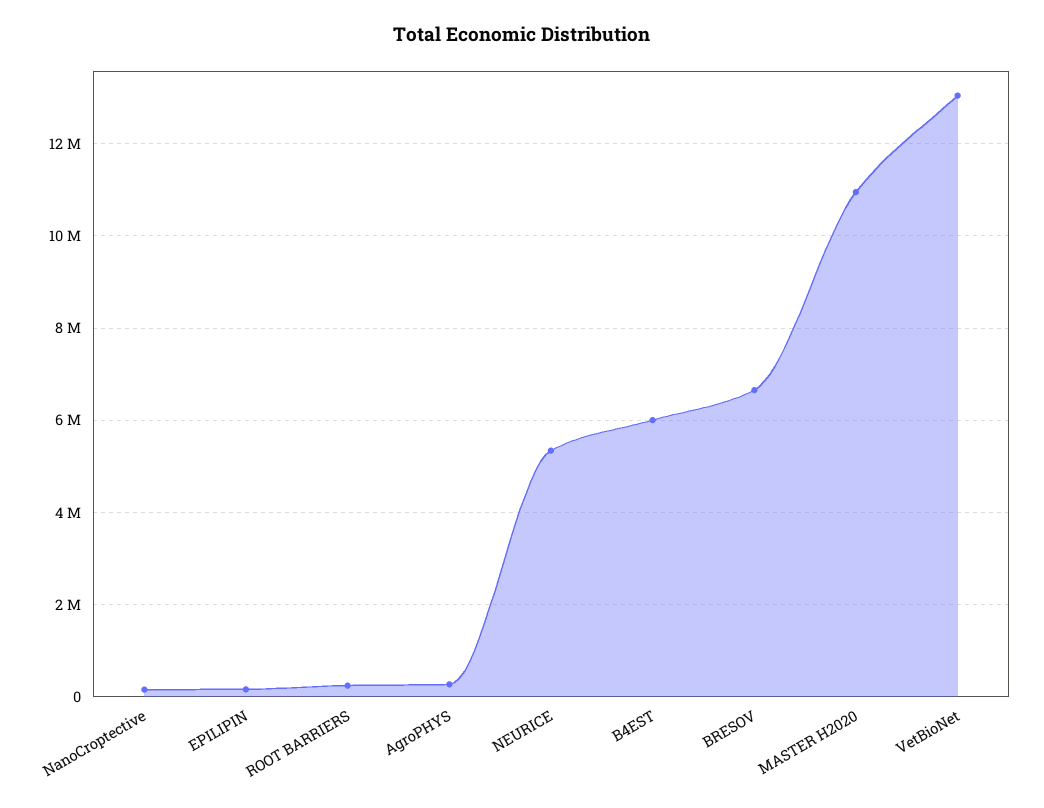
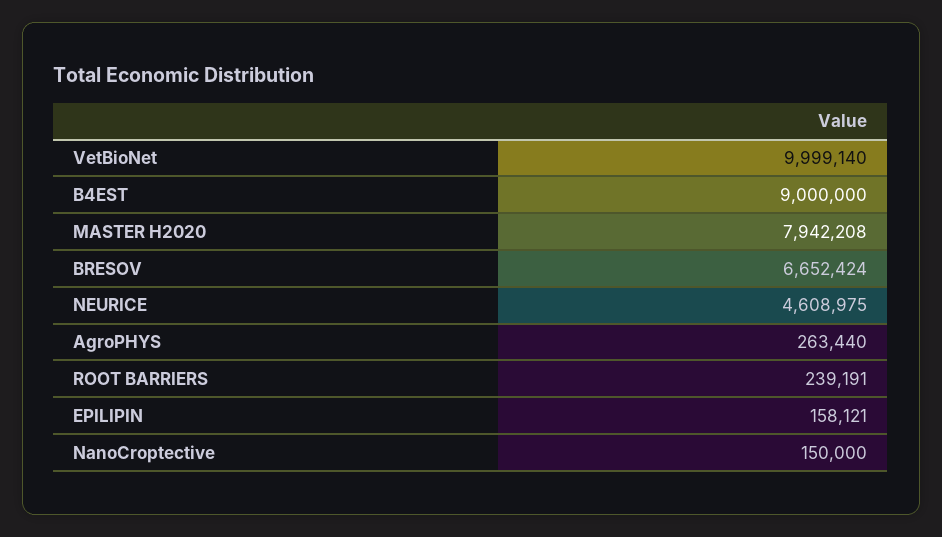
NEURICE: 5400000 -> 4608975
B4EST: 6000000 -> 9000000
MASTER H2020: 11000000 -> 7942208
VetBioNet: 13000000 -> 9999140

